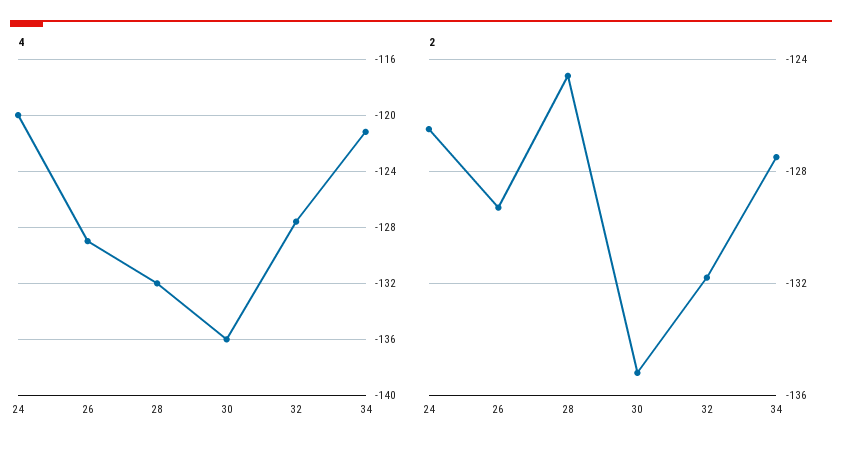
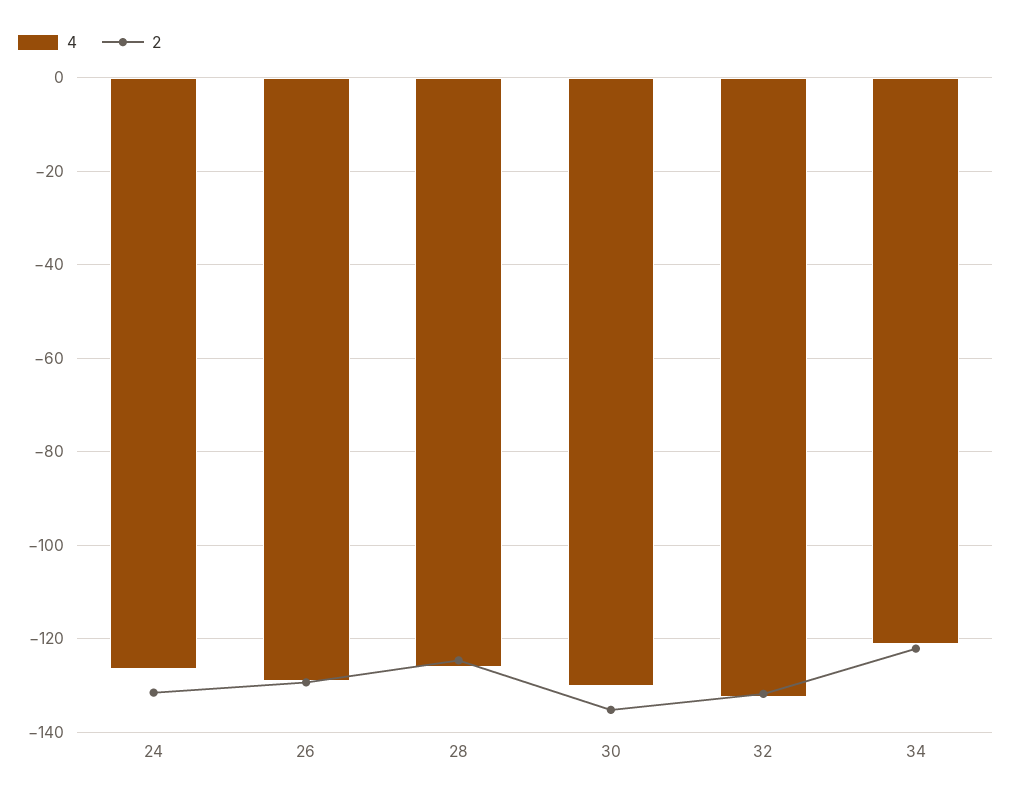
4, 24: -120 -> -126
4, 28: -132 -> -126
4, 30: -136 -> -130
4, 32: -127.5 -> -132
2, 24: -126.5 -> -132
2, 34: -127.5 -> -122

